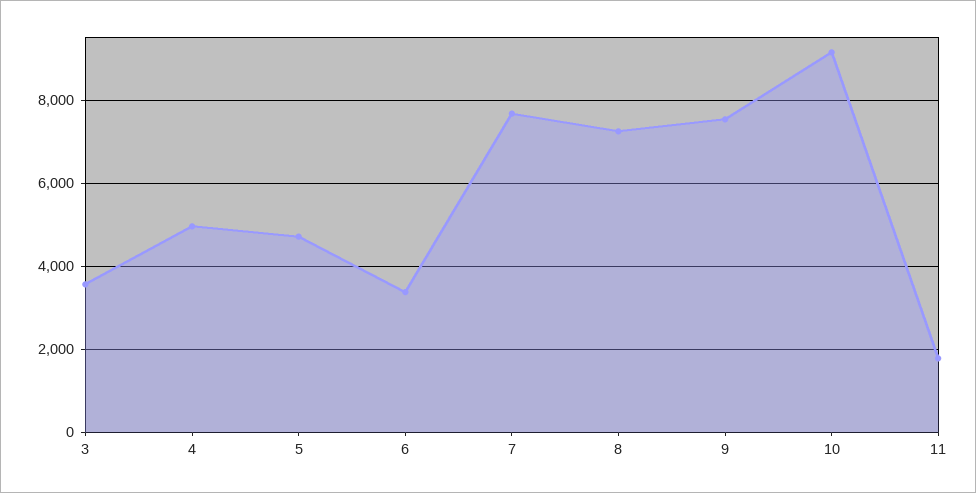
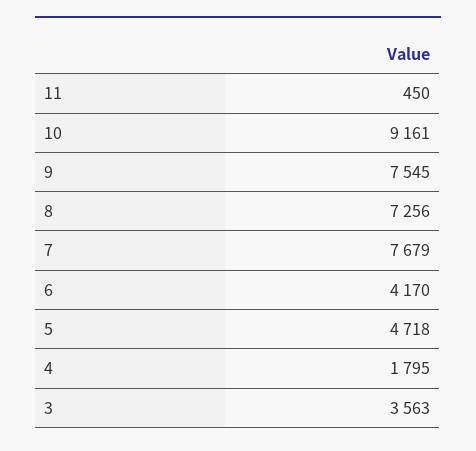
4: 5000 -> 1795
6: 3400 -> 4170
11: 1800 -> 450

